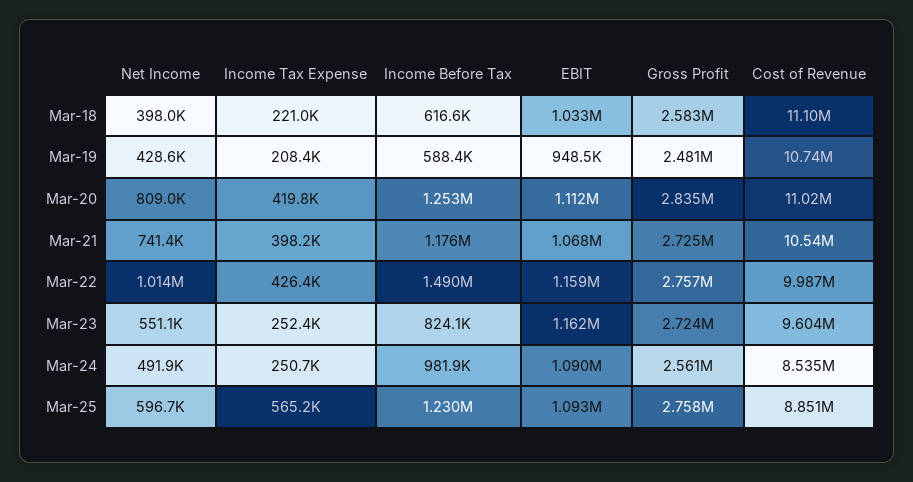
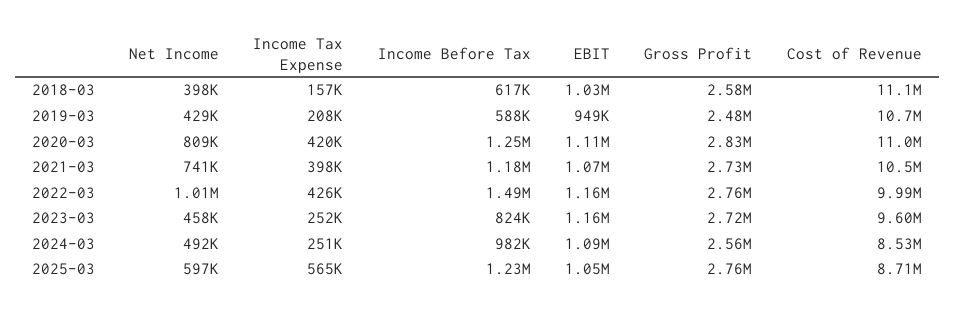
Income Tax Expense, Mar-18: 221000 -> 157000
Net Income, Mar-23: 551100 -> 458000
EBIT, Mar-25: 1093000 -> 1050000
Cost of Revenue, Mar-25: 8851000 -> 8710000

